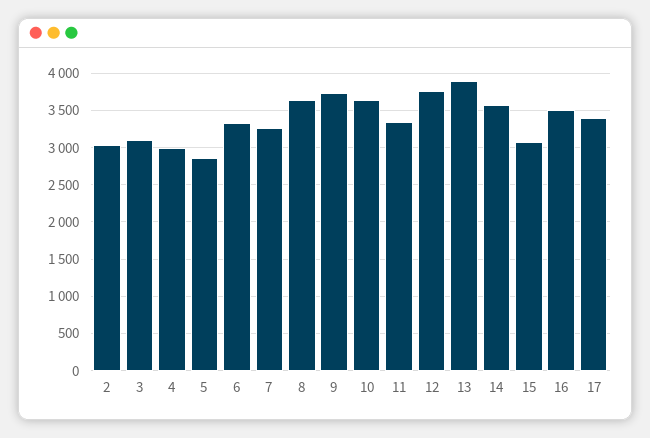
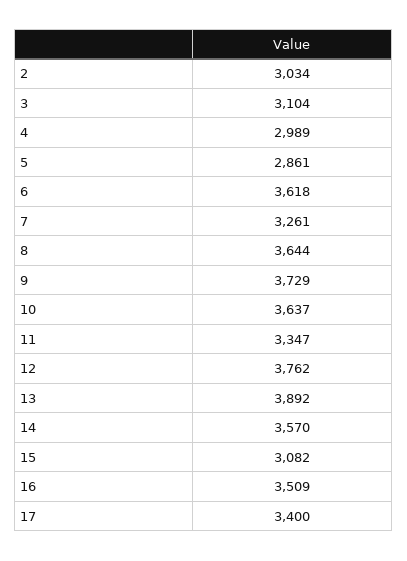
6: 3300 -> 3618

